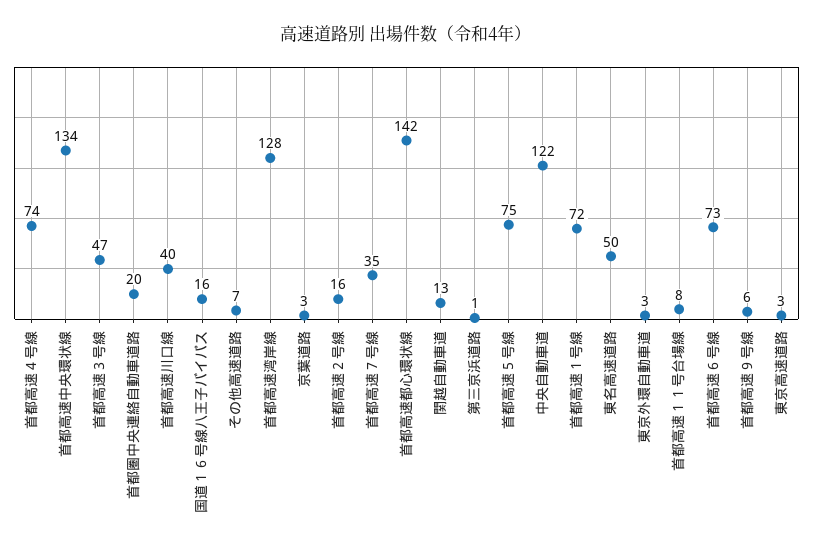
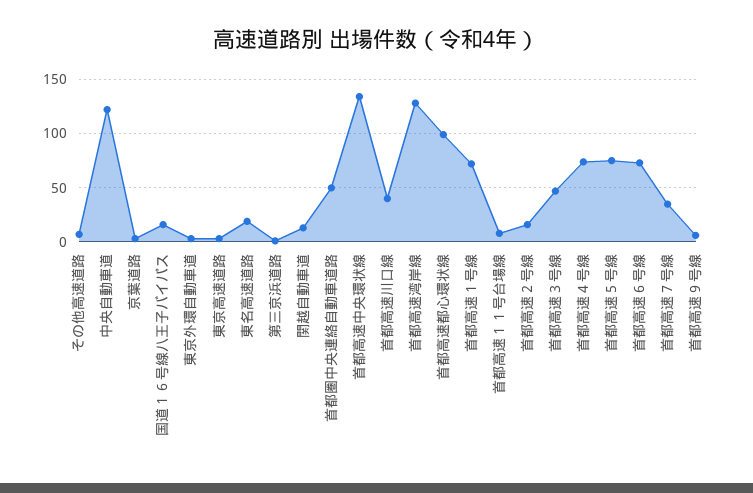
首都圏中央連絡自動車道路: 20 -> 50
首都高速都心環状線: 142 -> 100
東名高速道路: 50 -> 20

